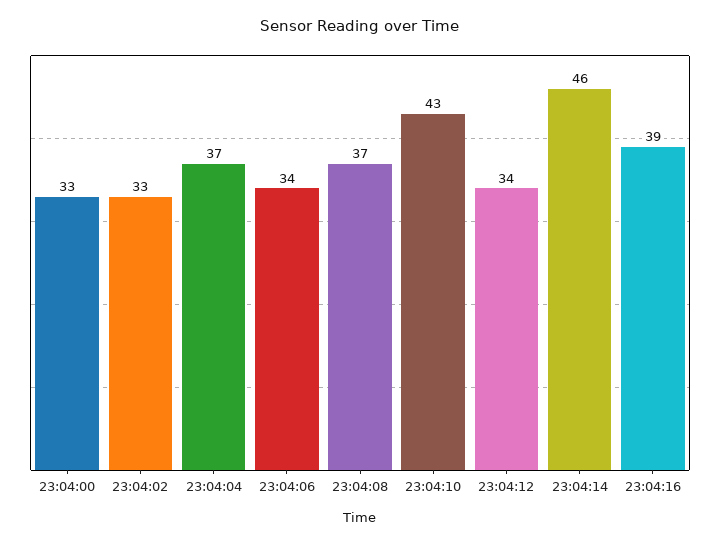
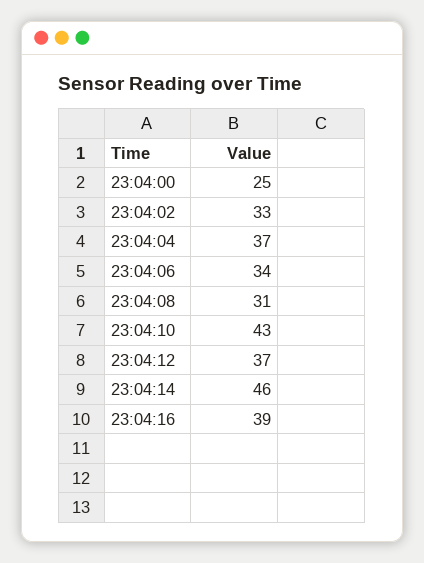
23:04:00: 33 -> 25
23:04:08: 37 -> 31
23:04:12: 34 -> 37

